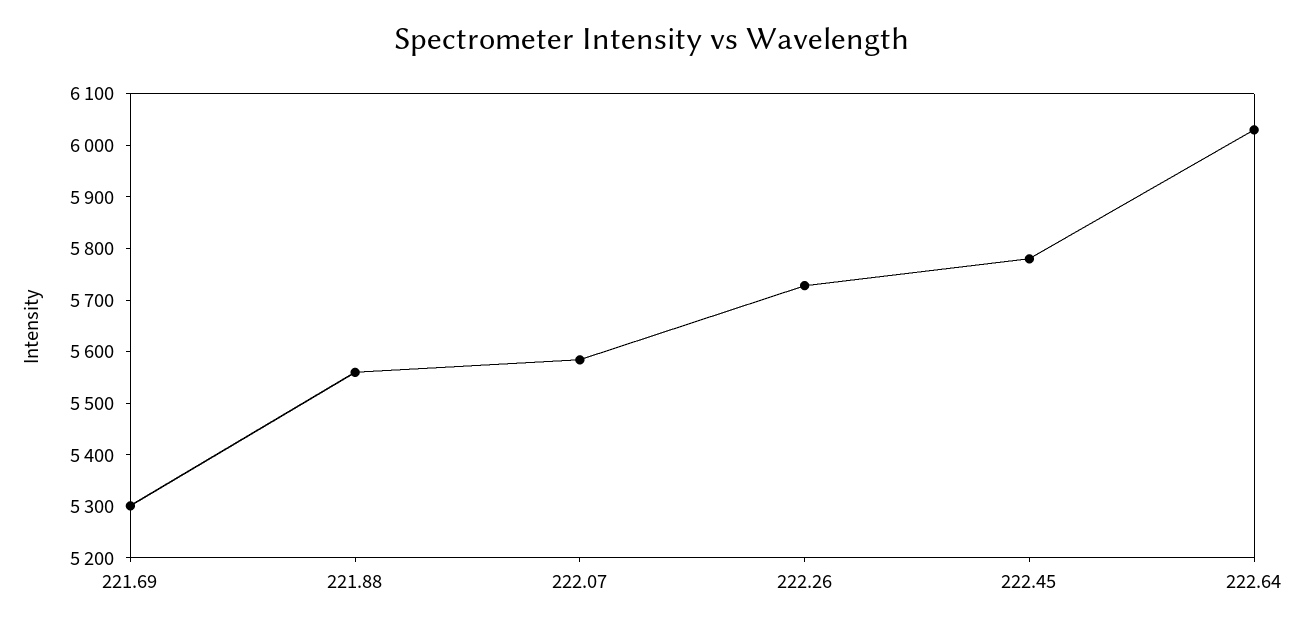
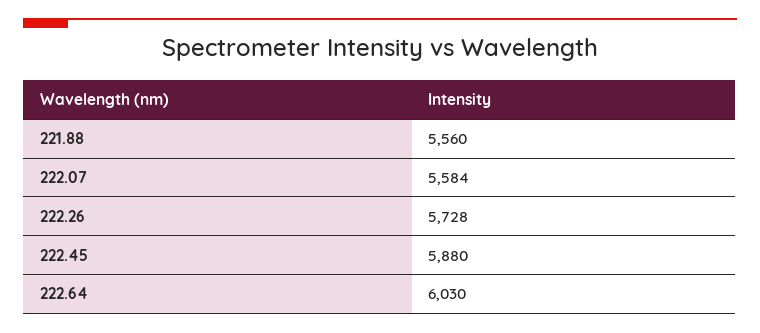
221.69: 5300 -> none
222.45: 5780 -> 5880

